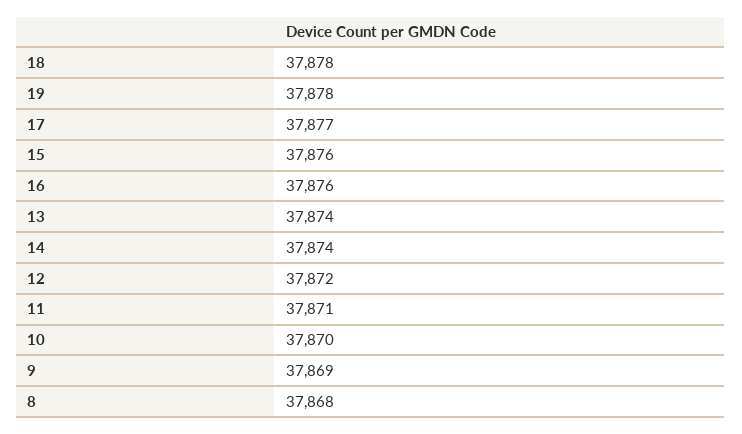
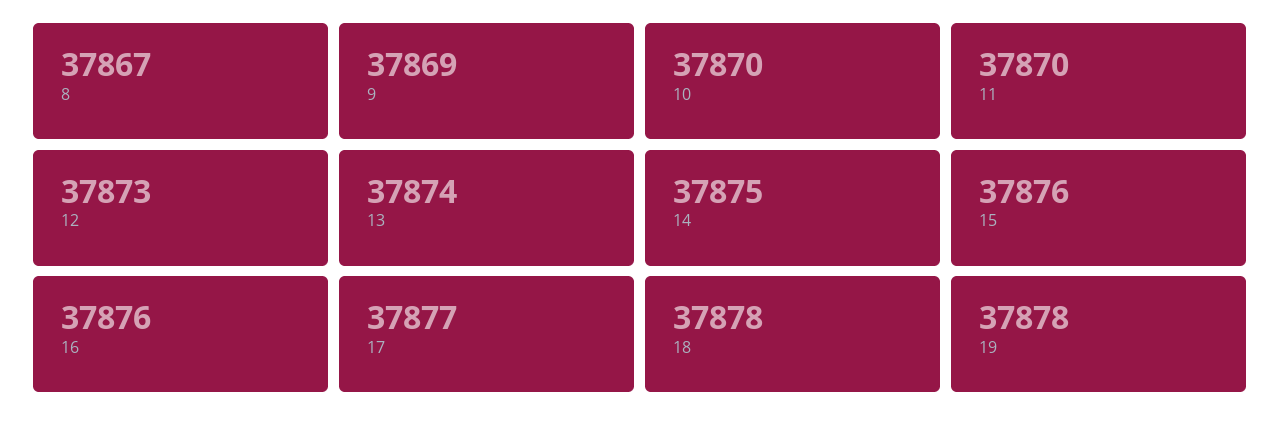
14: 37874 -> 37875
12: 37872 -> 37873
11: 37871 -> 37870
8: 37868 -> 37867

